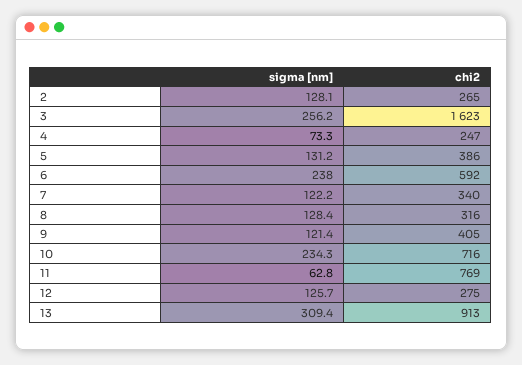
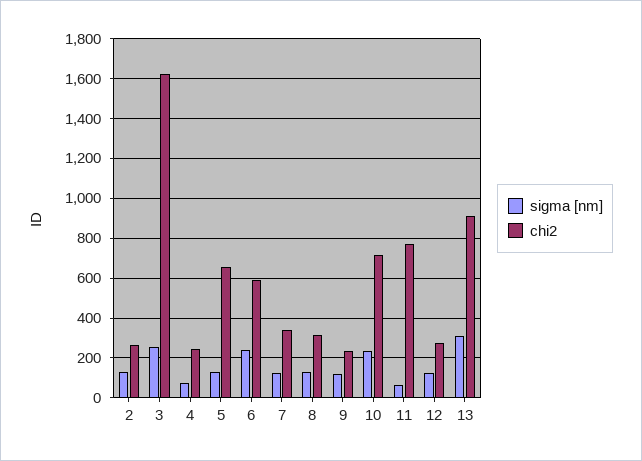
chi2, 5: 386 -> 650
chi2, 9: 405 -> 250

